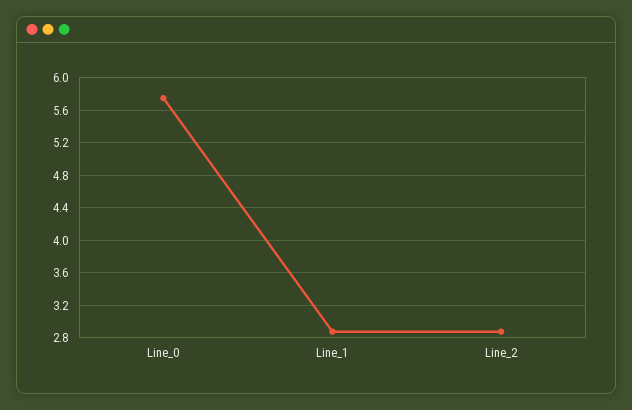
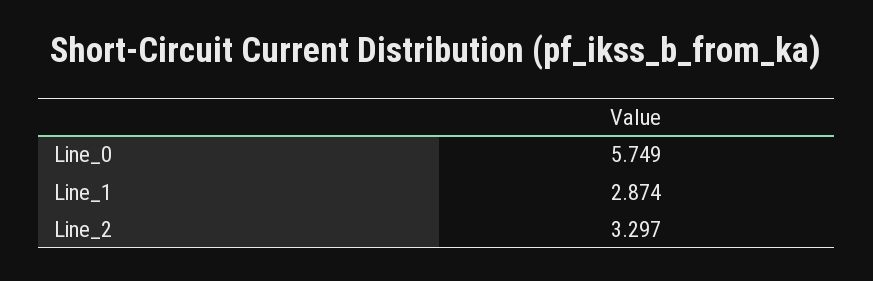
Line_2: 2.9 -> 3.297

